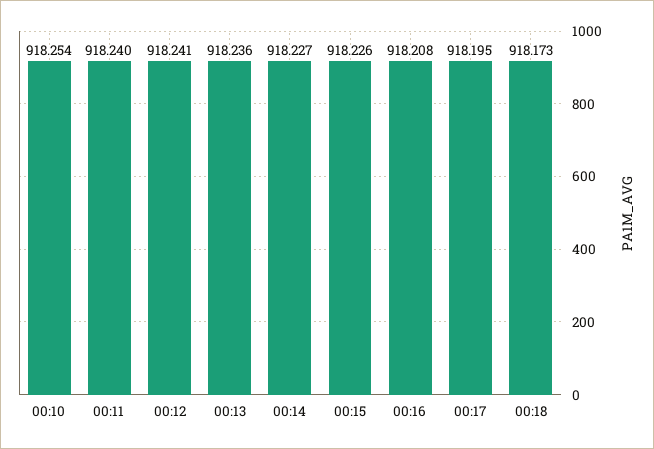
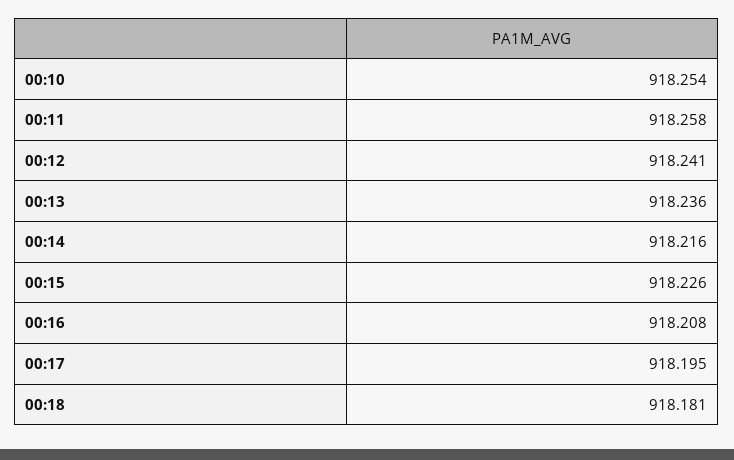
00:11: 918.24 -> 918.258
00:14: 918.227 -> 918.216
00:18: 918.173 -> 918.181

